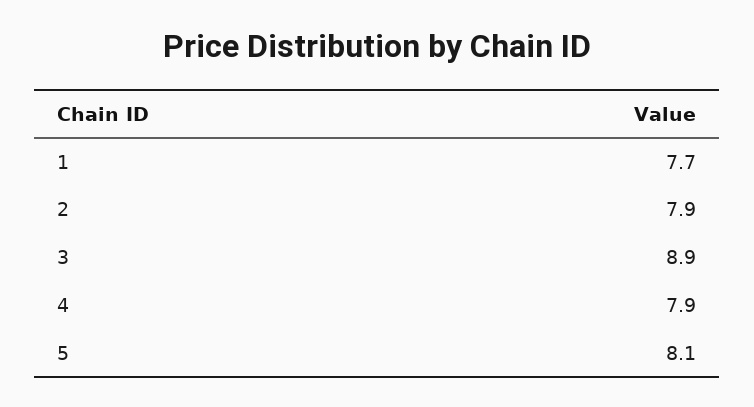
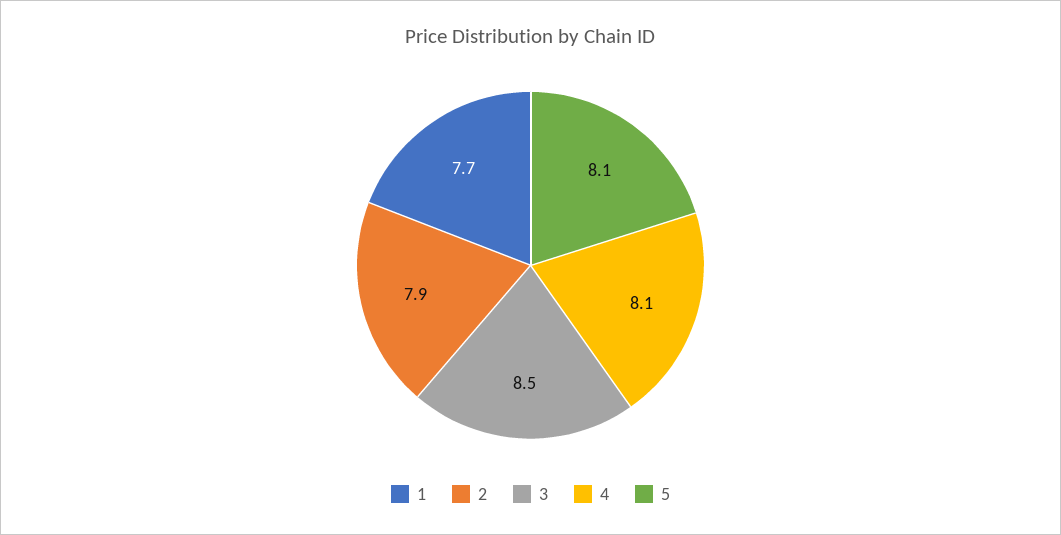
3: 8.9 -> 8.5
4: 7.9 -> 8.1

